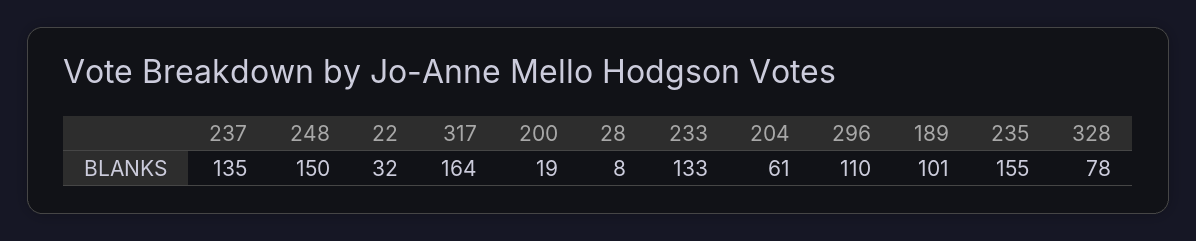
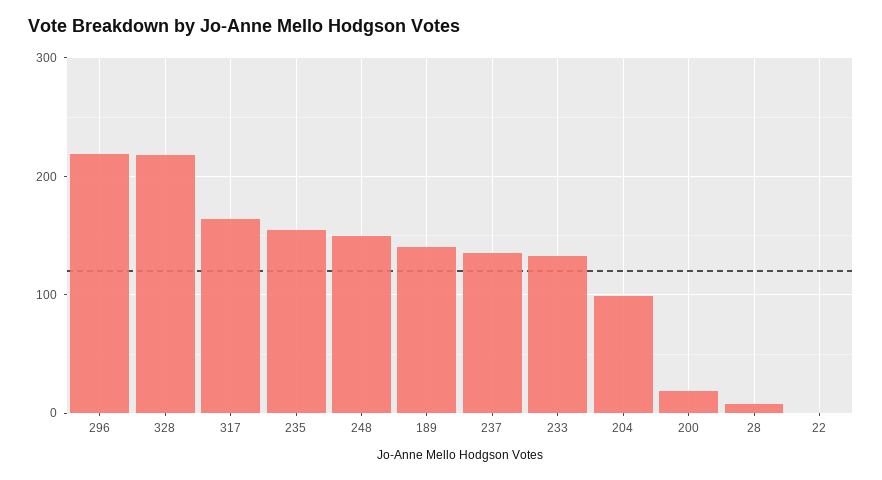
22: 32 -> 0
204: 61 -> 100
296: 110 -> 220
189: 101 -> 140
328: 78 -> 220

